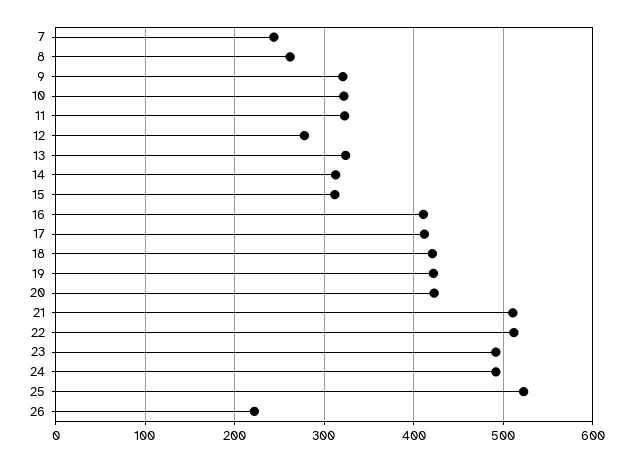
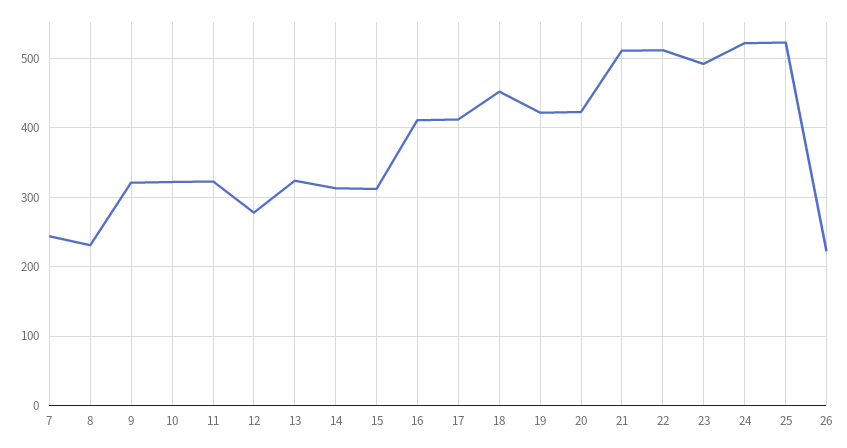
8: 260 -> 230
18: 420 -> 450
24: 490 -> 520

